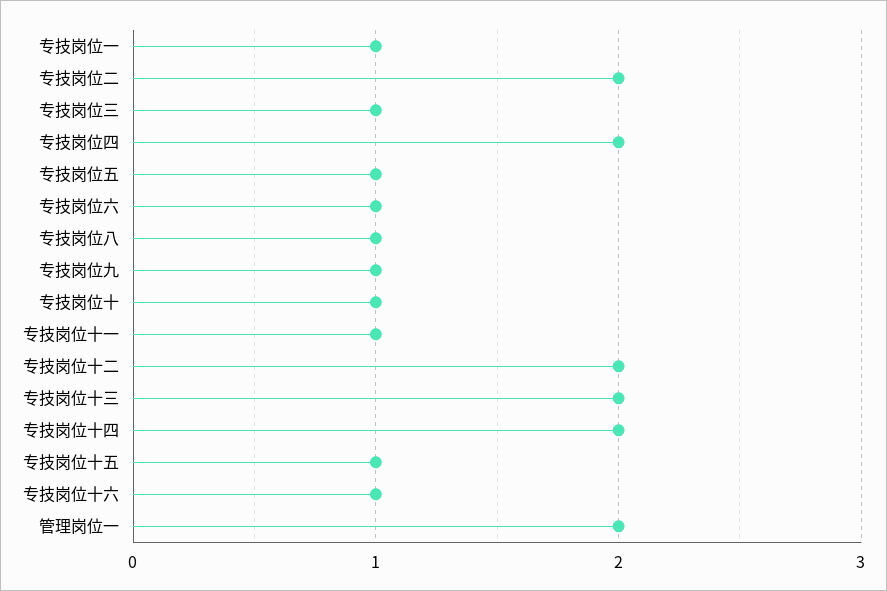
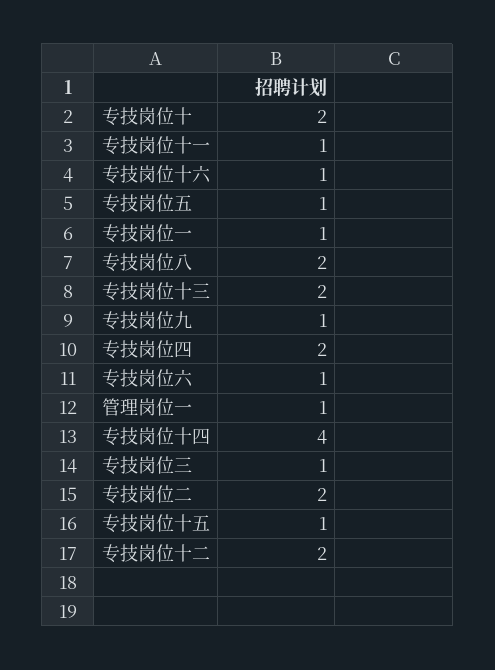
专技岗位八: 1 -> 2
专技岗位十: 1 -> 2
专技岗位十四: 2 -> 4
管理岗位一: 2 -> 1

